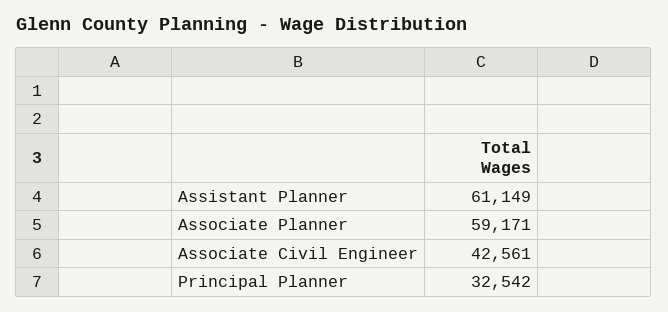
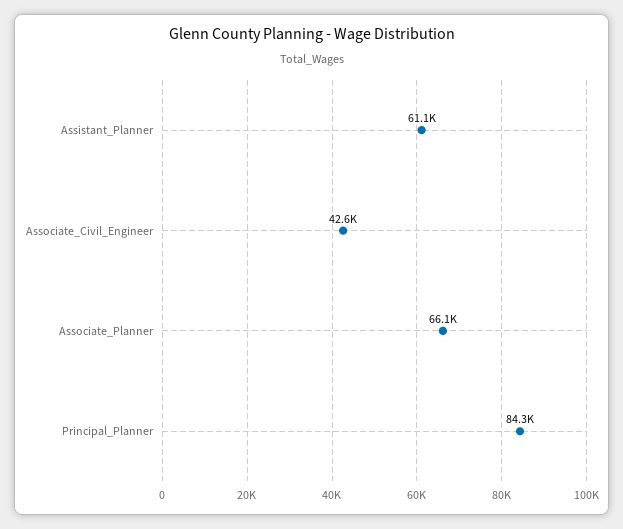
Associate Planner: 59171 -> 66100
Principal Planner: 32542 -> 84300

